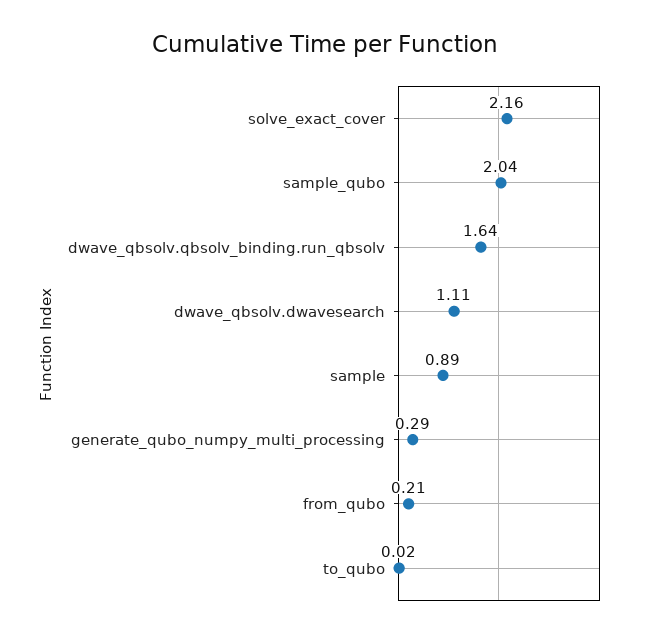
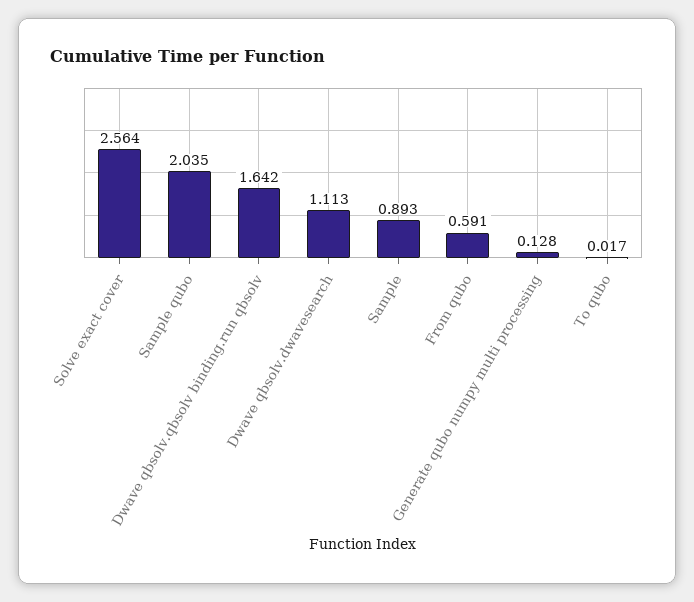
solve_exact_cover: 2.16 -> 2.564
generate_qubo_numpy_multi_processing: 0.29 -> 0.128
from_qubo: 0.21 -> 0.591

